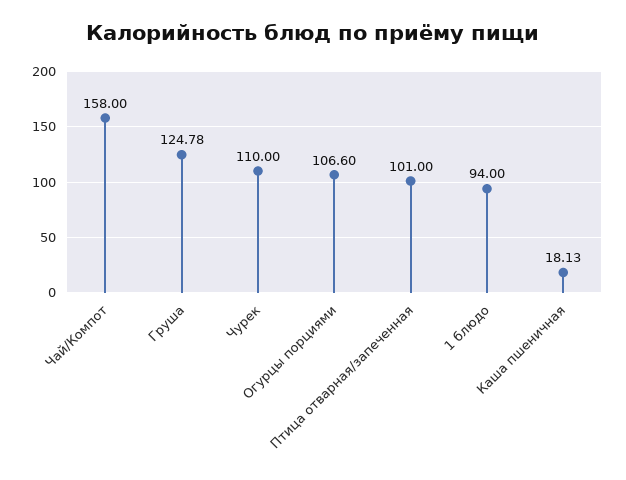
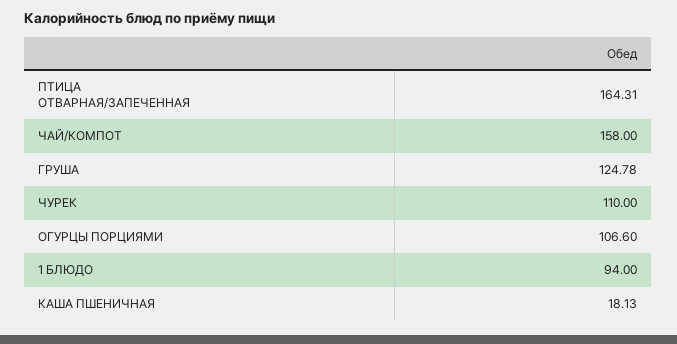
Птица отварная/запеченная: 101 -> 164.31

